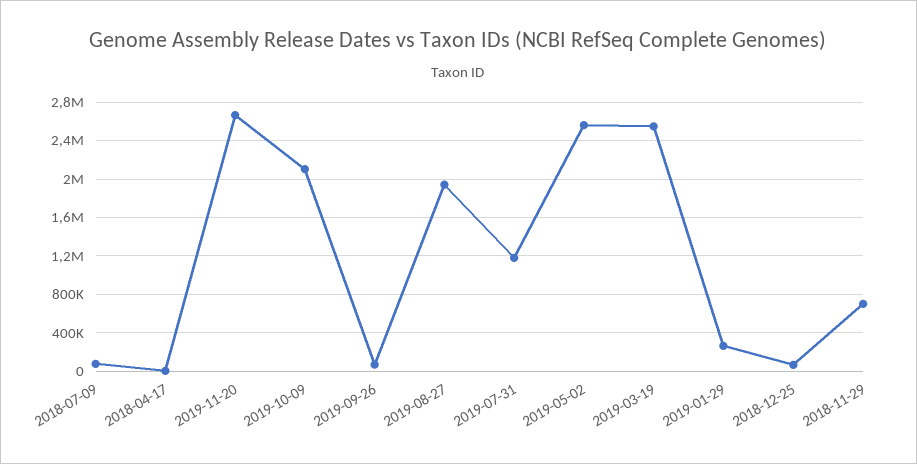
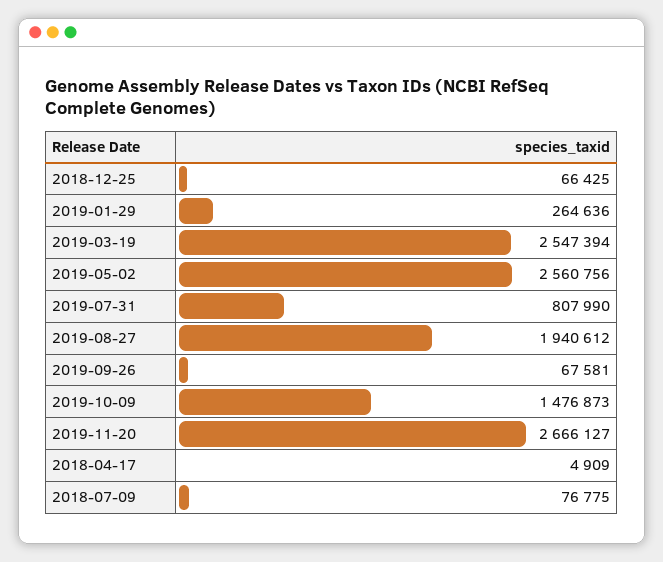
2019-10-09: 2100000 -> 1476873
2019-07-31: 1200000 -> 807990
2018-11-29: 700000 -> none

